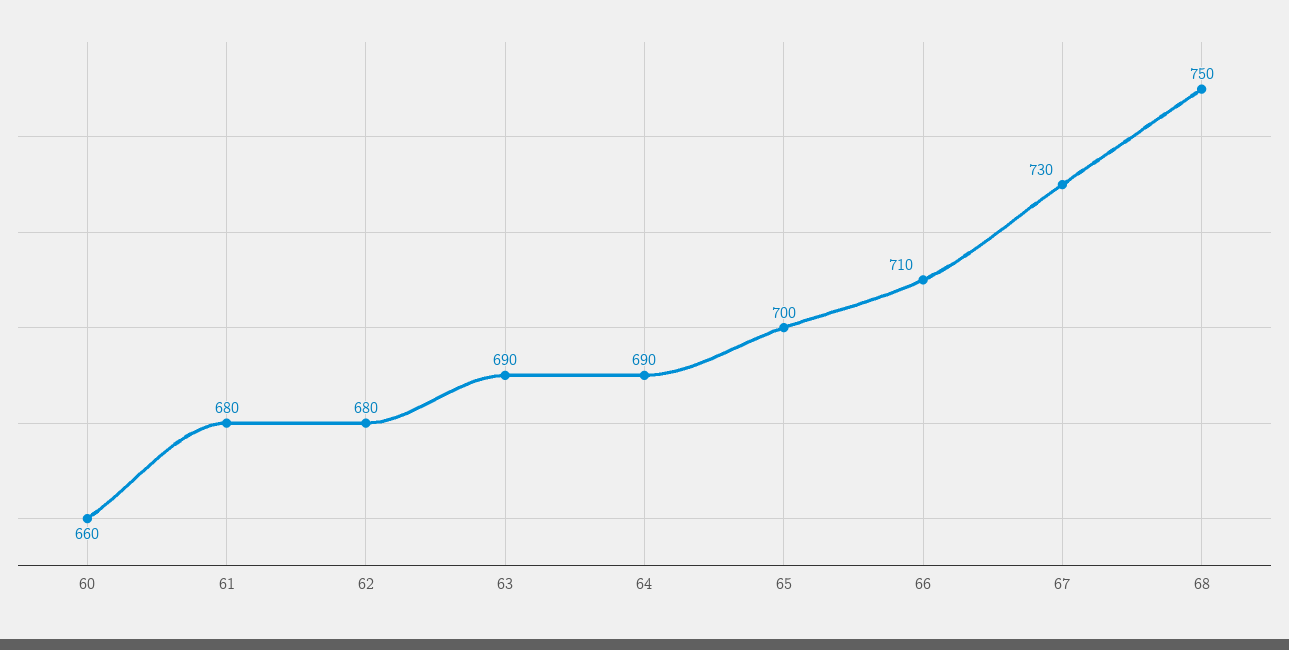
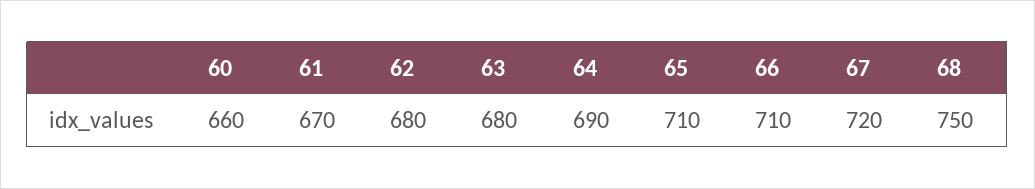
61: 680 -> 670
63: 690 -> 680
65: 700 -> 710
67: 730 -> 720

